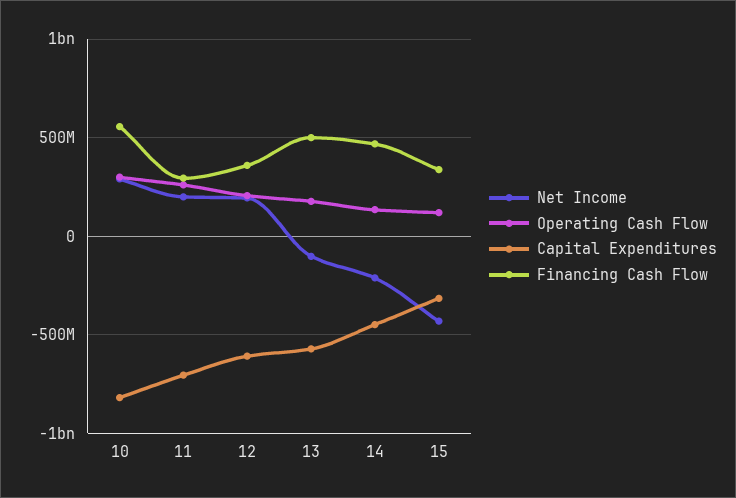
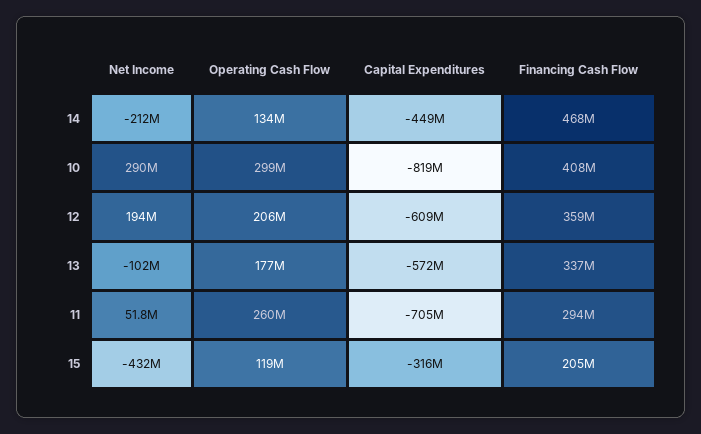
Financing Cash Flow, 10: 550000000 -> 408000000
Net Income, 11: 200000000 -> 51800000
Financing Cash Flow, 13: 500000000 -> 337000000
Financing Cash Flow, 15: 350000000 -> 205000000

